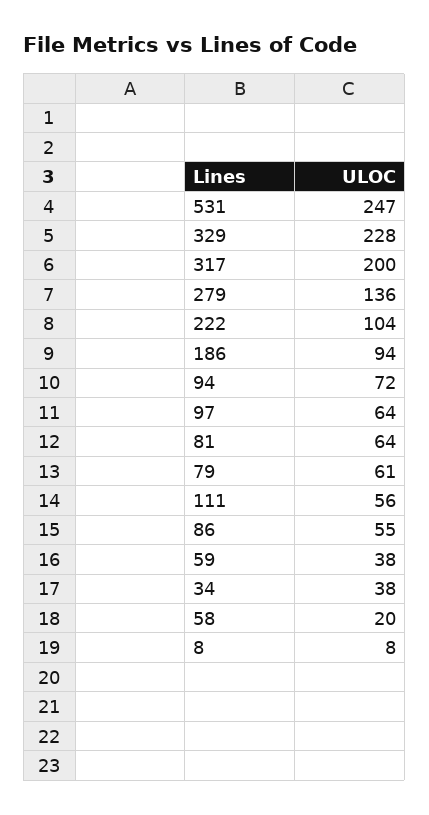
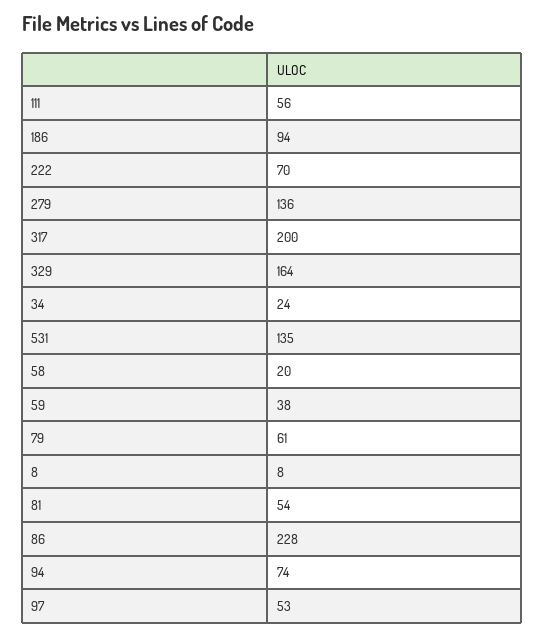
531: 247 -> 135
329: 228 -> 164
222: 104 -> 70
94: 72 -> 74
97: 64 -> 53
81: 64 -> 54
86: 55 -> 228
34: 38 -> 24

